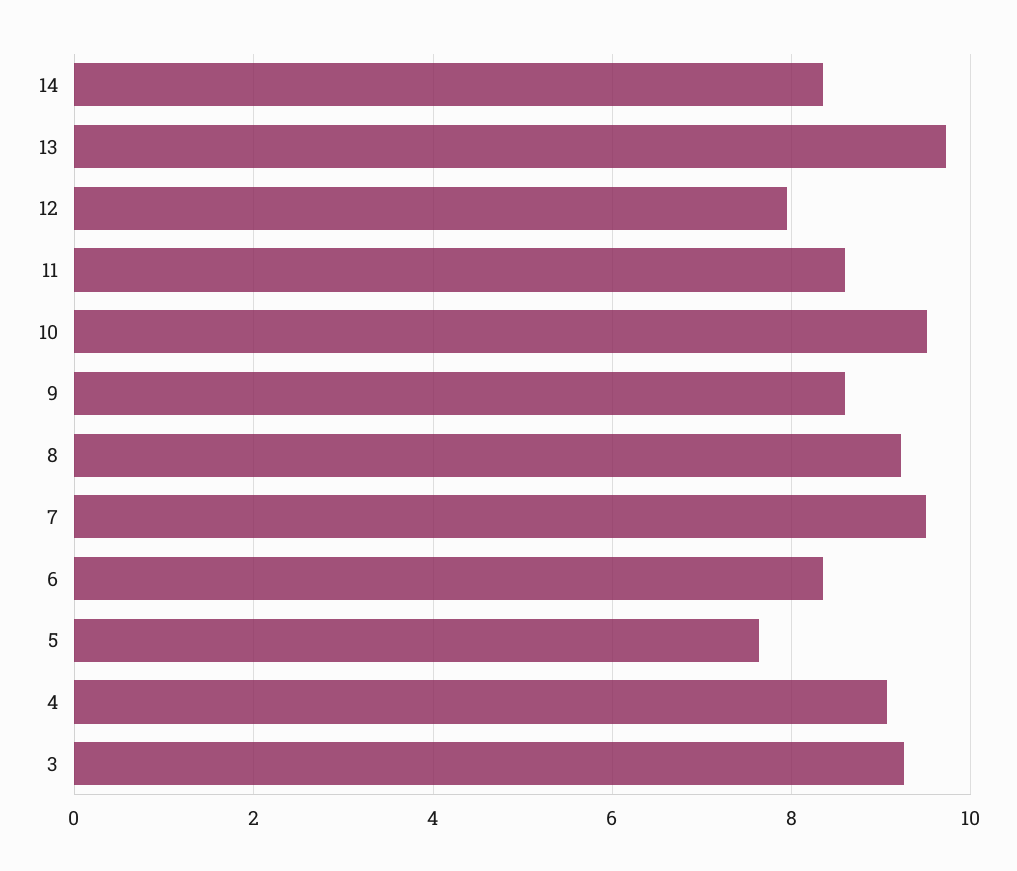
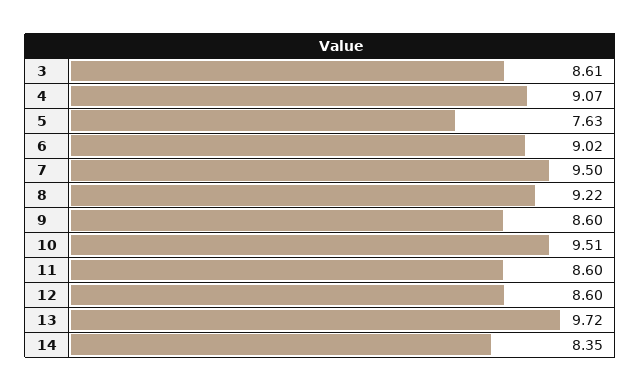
12: 8 -> 8.6
6: 8.4 -> 9.02
3: 9.2 -> 8.61

